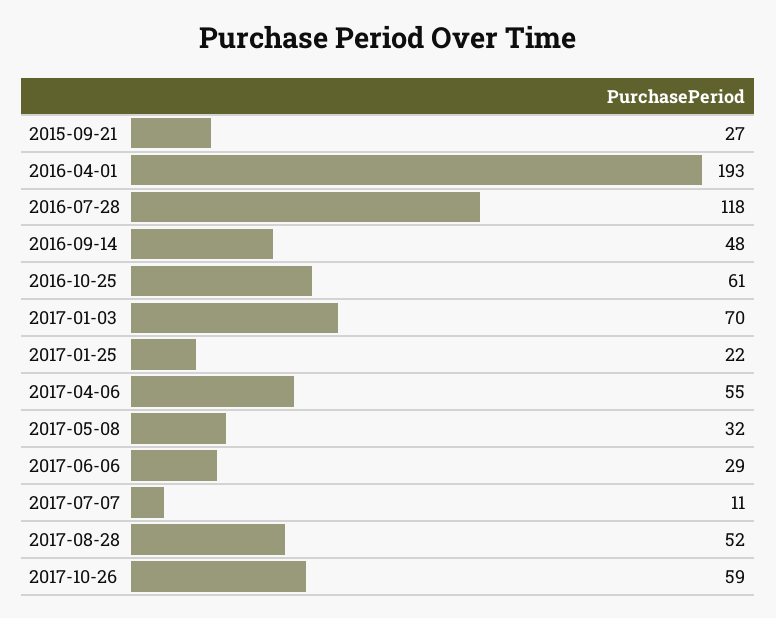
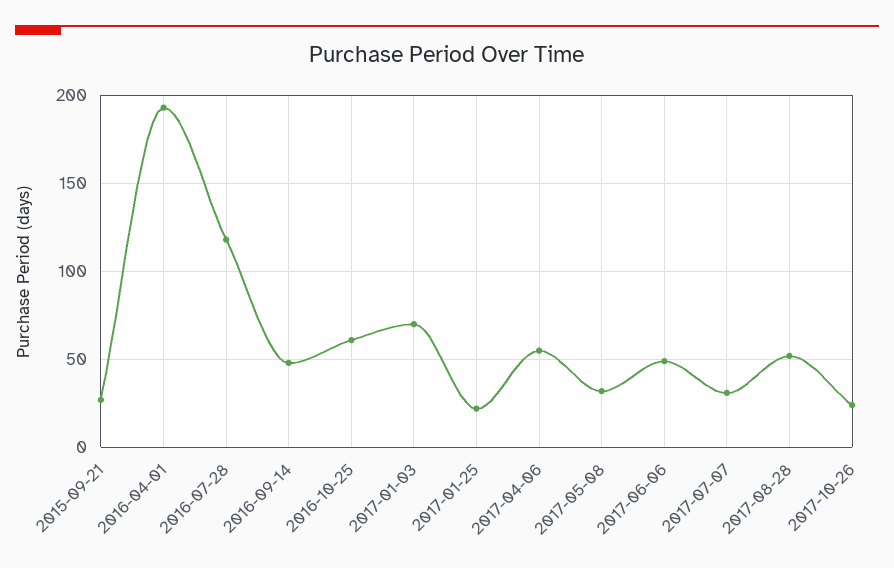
2017-06-06: 29 -> 50
2017-07-07: 11 -> 30
2017-10-26: 59 -> 25

